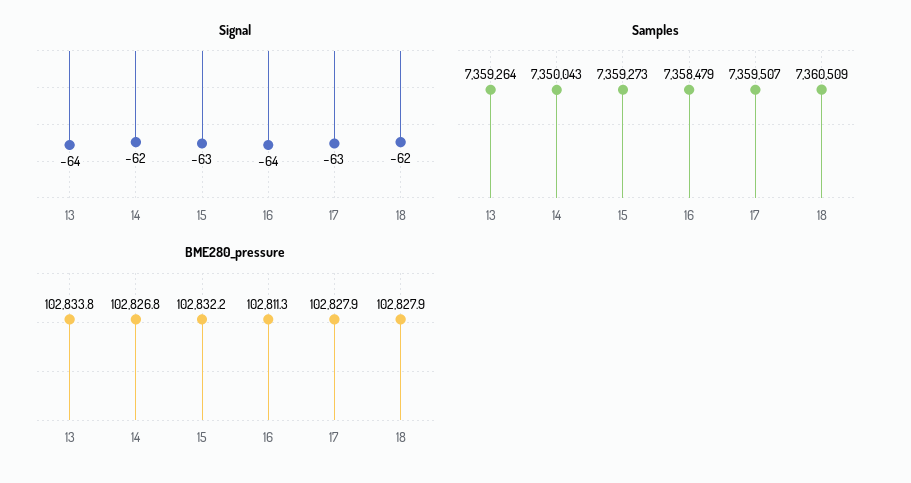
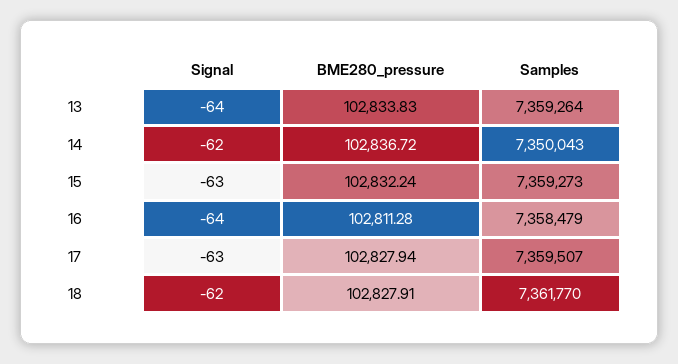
Samples, 18: 7360509 -> 7361770
BME280_pressure, 14: 102826.8 -> 102836.72

